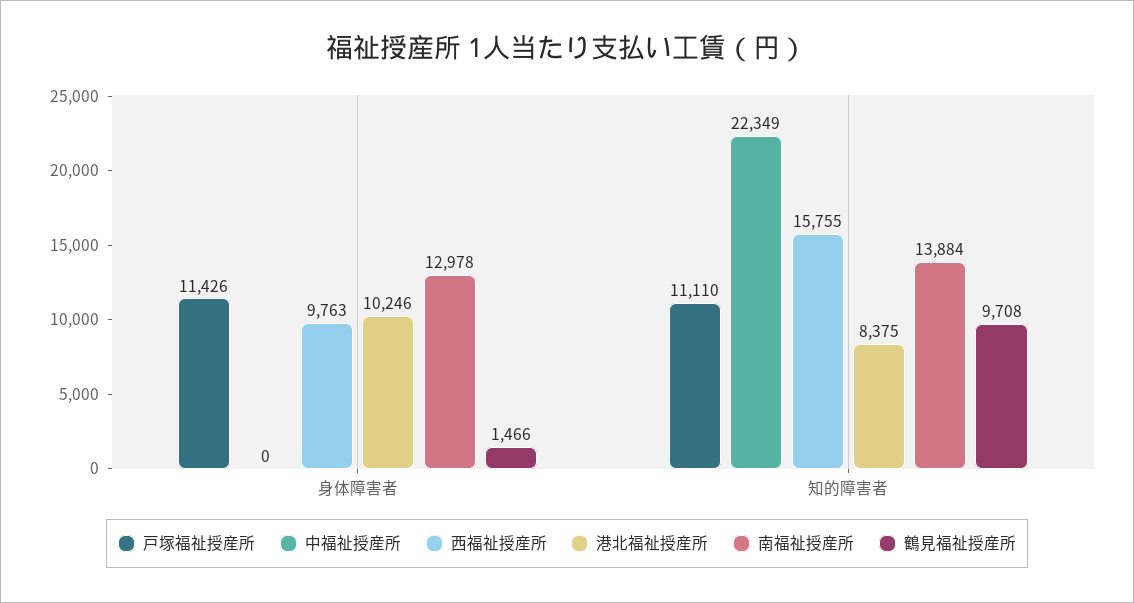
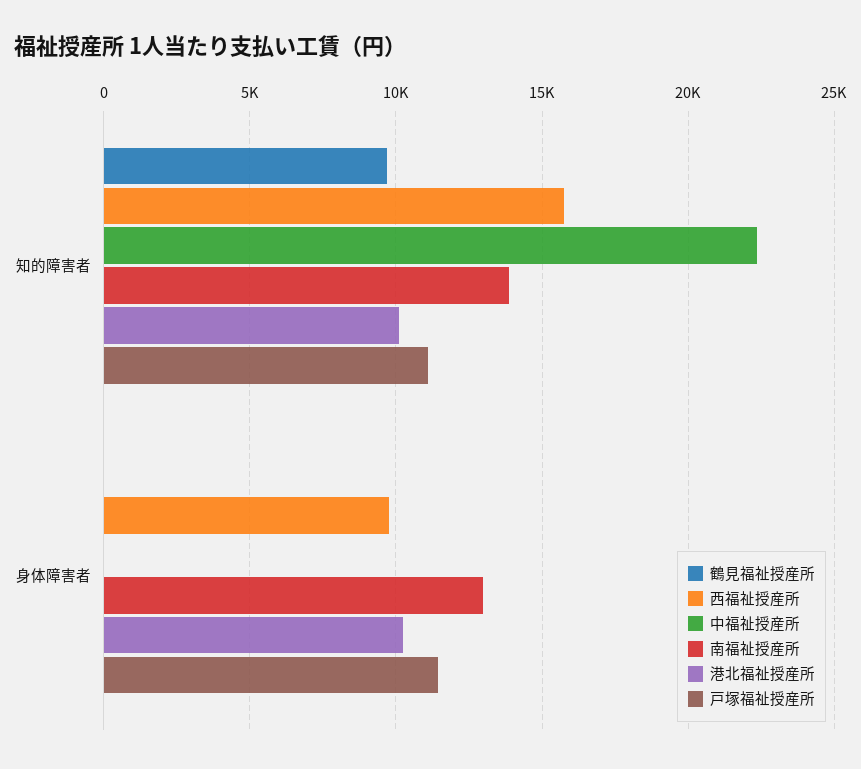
鶴見福祉授産所, 身体障害者: 1466 -> 0
港北福祉授産所, 知的障害者: 8375 -> 10000

